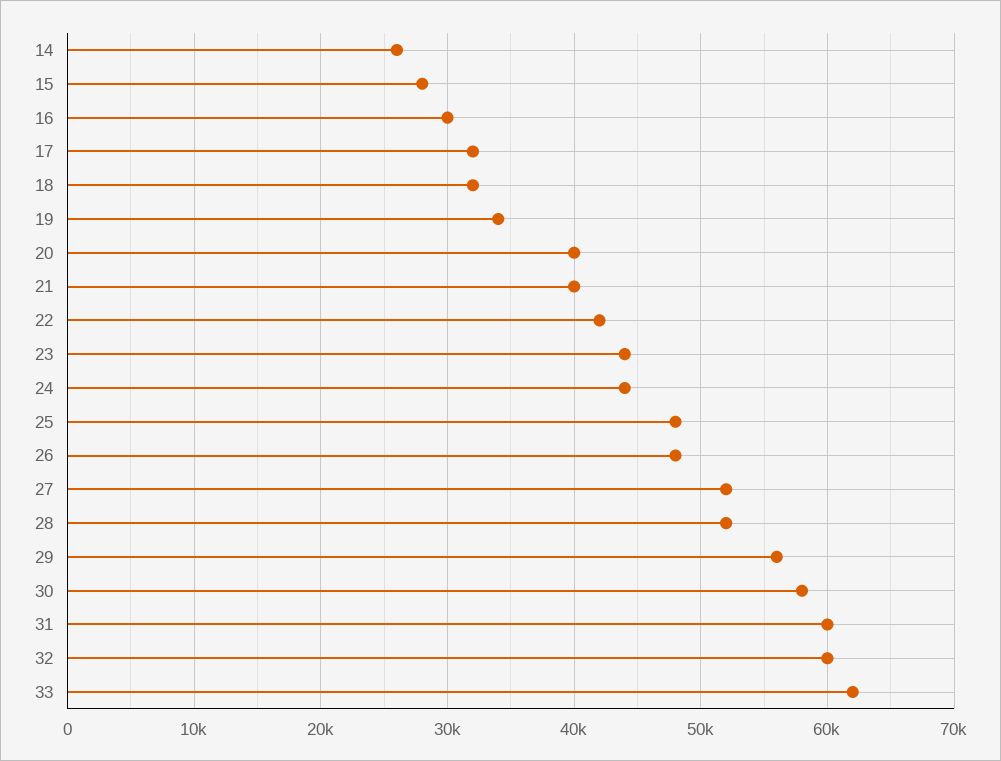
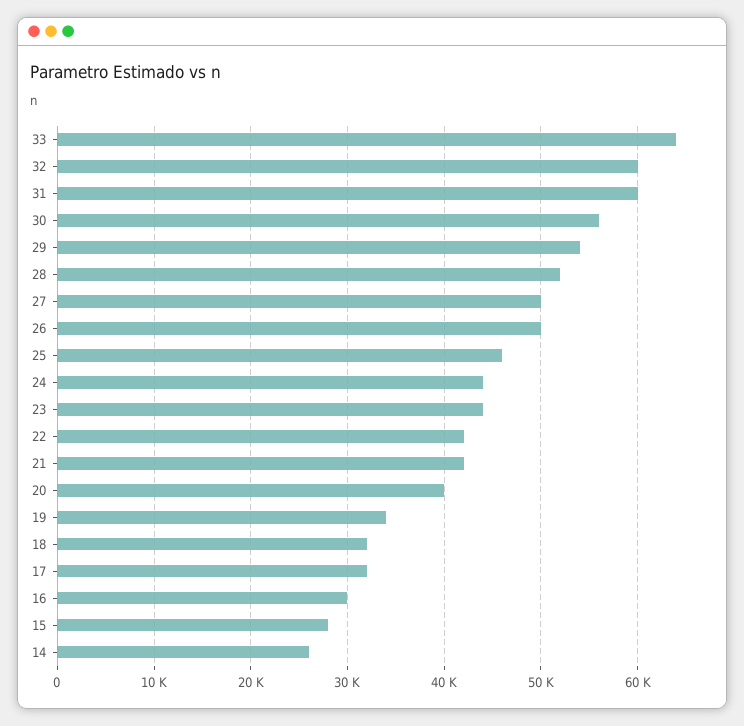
21: 40000 -> 42000
25: 48000 -> 46000
26: 48000 -> 50000
27: 52000 -> 50000
29: 56000 -> 54000
30: 58000 -> 56000
33: 62000 -> 64000

